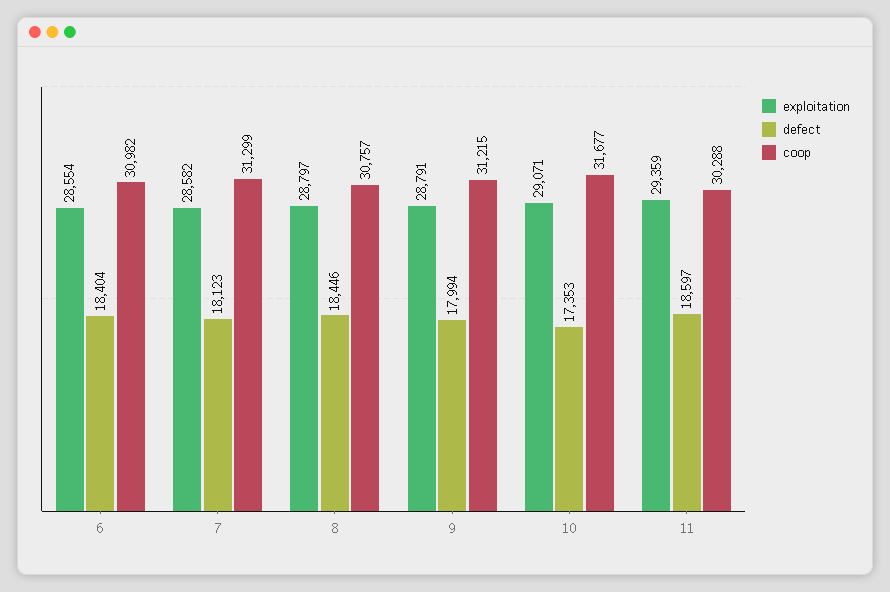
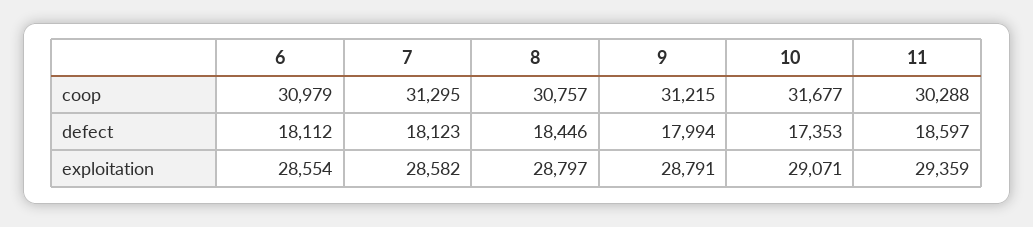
defect, 6: 18404 -> 18112
coop, 6: 30982 -> 30979
coop, 7: 31299 -> 31295

